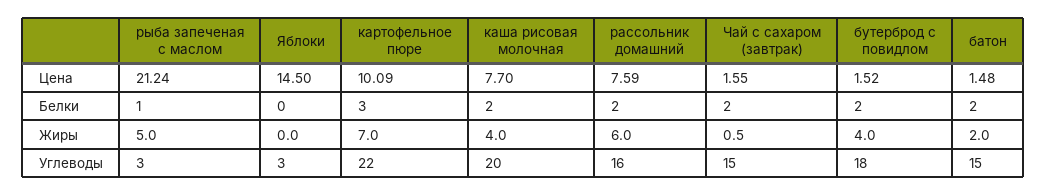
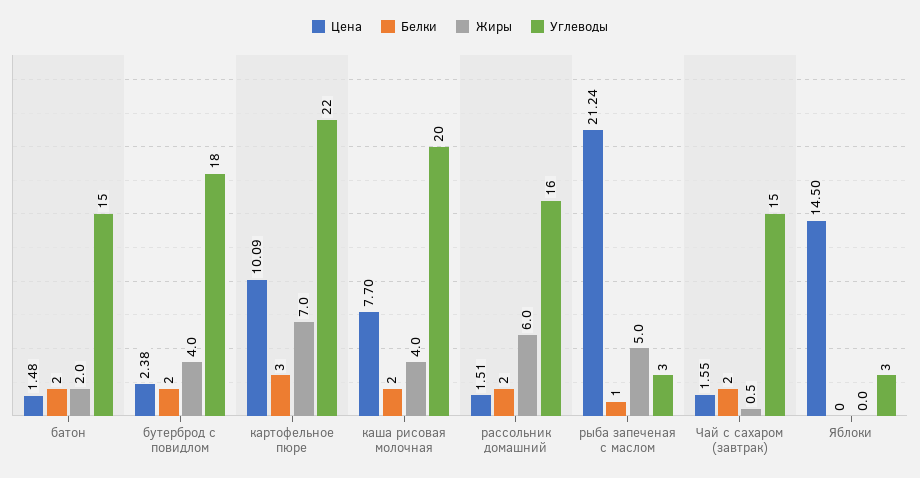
Цена, рассольник домашний: 7.59 -> 1.51
Цена, бутерброд с повидлом: 1.52 -> 2.38

